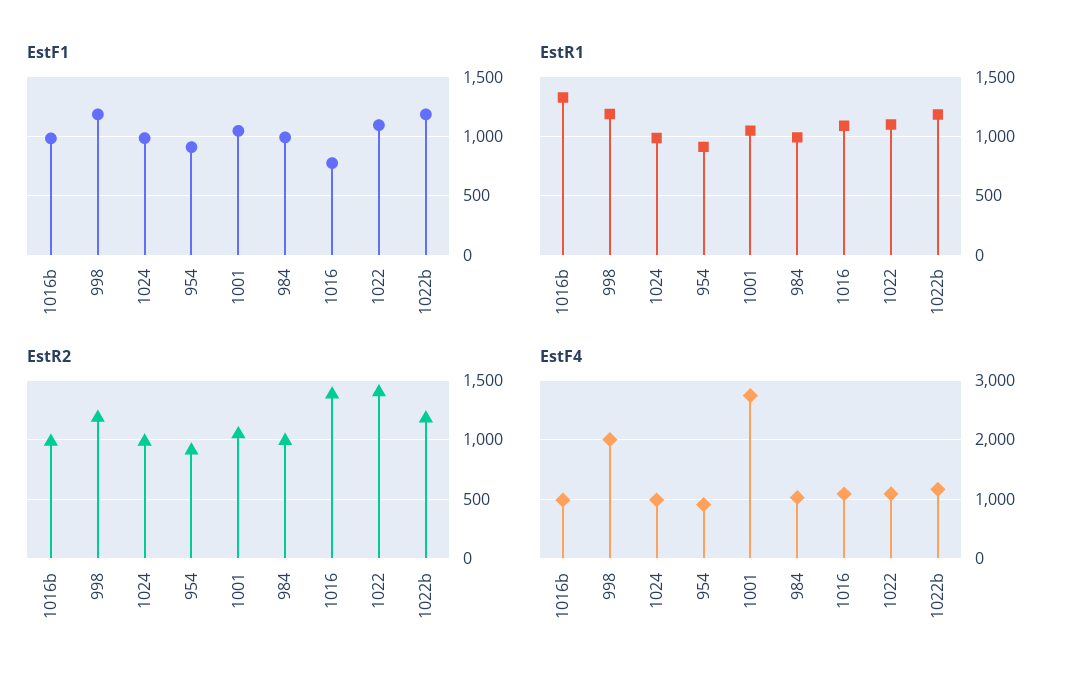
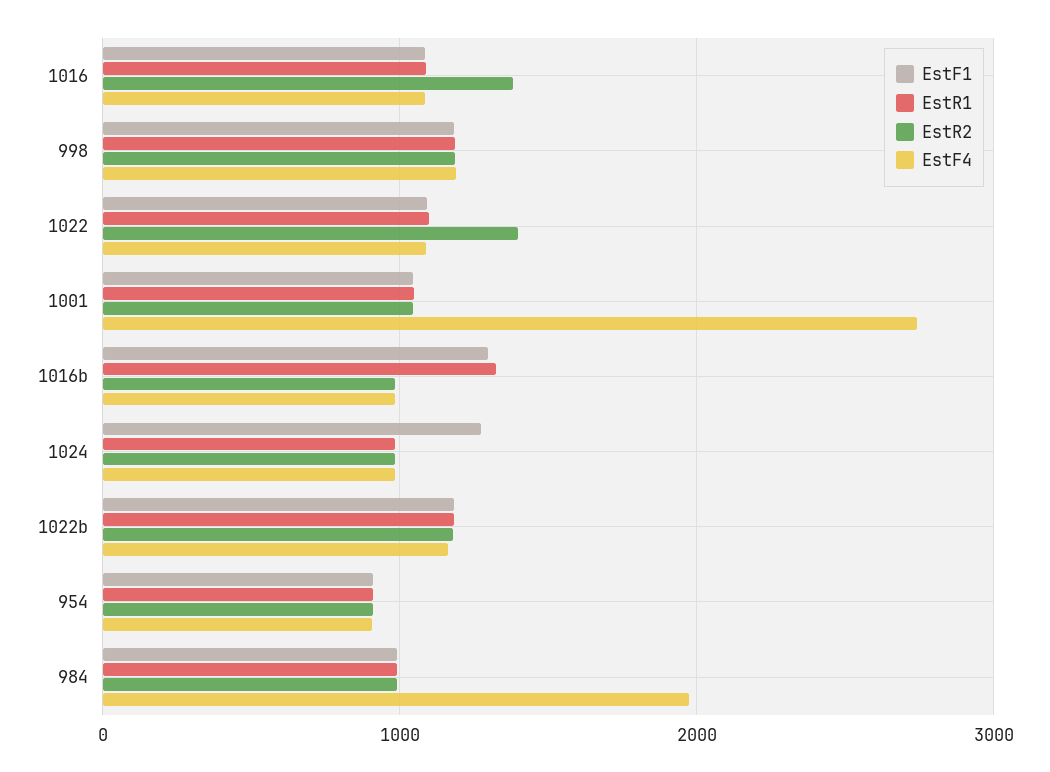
EstF1, 1016b: 1000 -> 1300
EstF1, 1024: 1000 -> 1300
EstF1, 1016: 800 -> 1100
EstF4, 998: 2000 -> 1200
EstF4, 984: 1000 -> 2000

